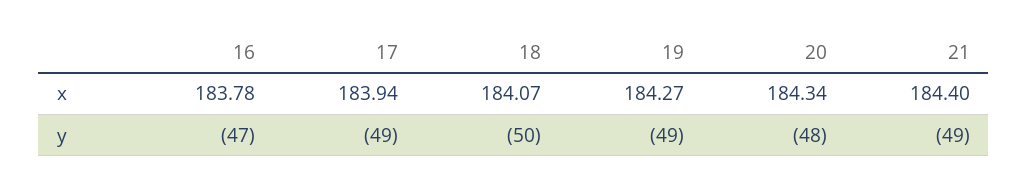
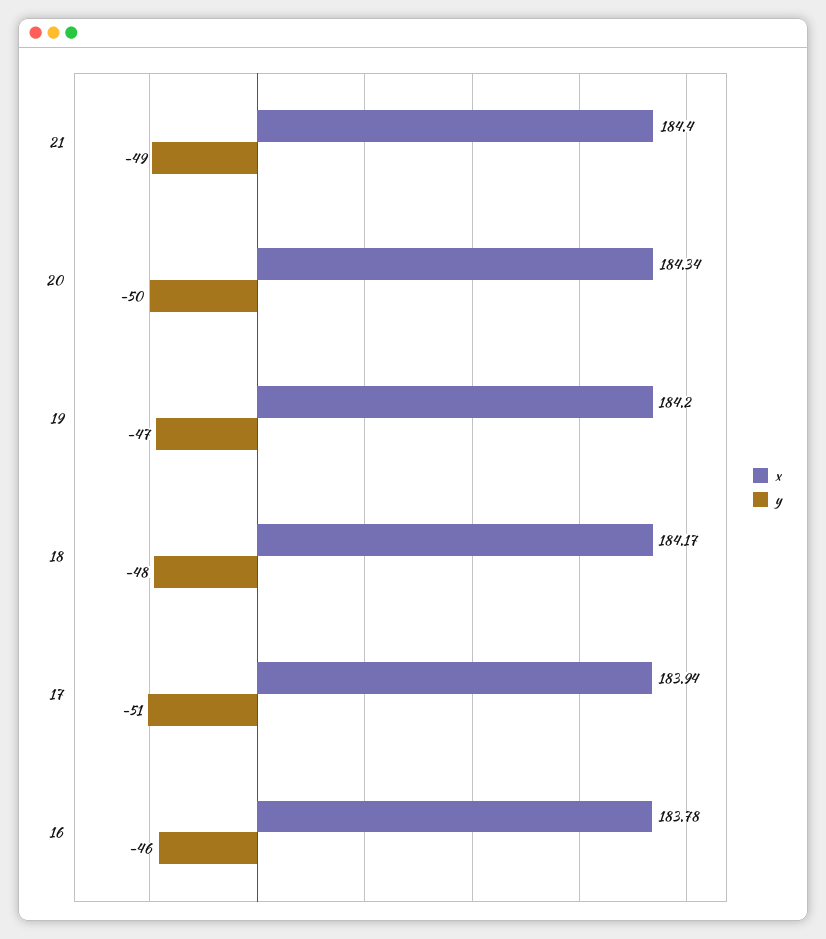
x, 18: 184.07 -> 184.17
x, 19: 184.27 -> 184.2
y, 16: -47 -> -46
y, 17: -49 -> -51
y, 18: -50 -> -48
y, 19: -49 -> -47
y, 20: -48 -> -50

